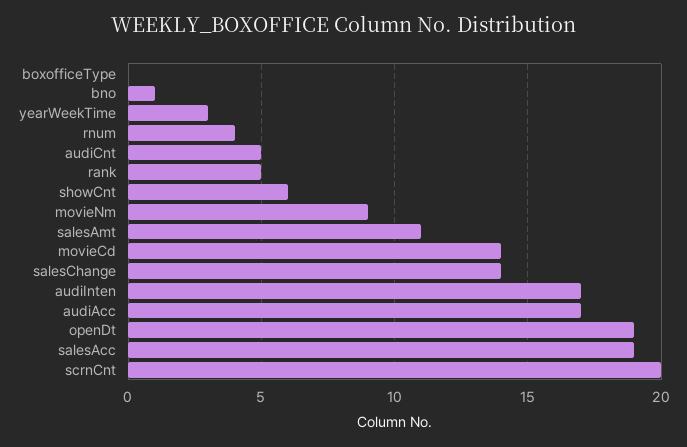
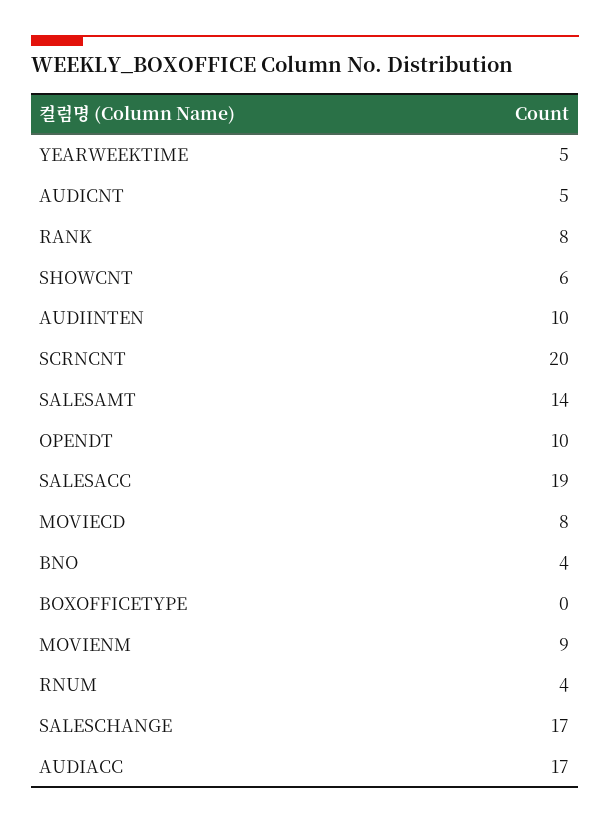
bno: 1 -> 4
yearWeekTime: 3 -> 5
rank: 5 -> 8
salesAmt: 11 -> 14
movieCd: 14 -> 8
salesChange: 14 -> 17
audiInten: 17 -> 10
openDt: 19 -> 10

